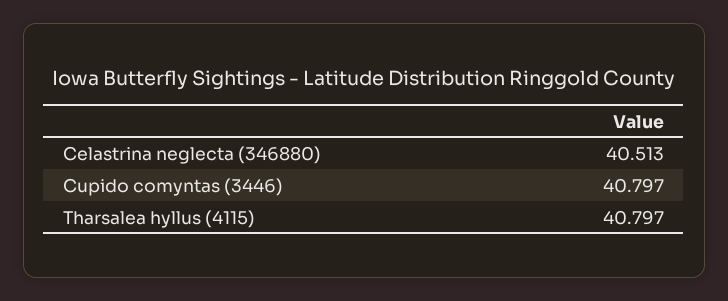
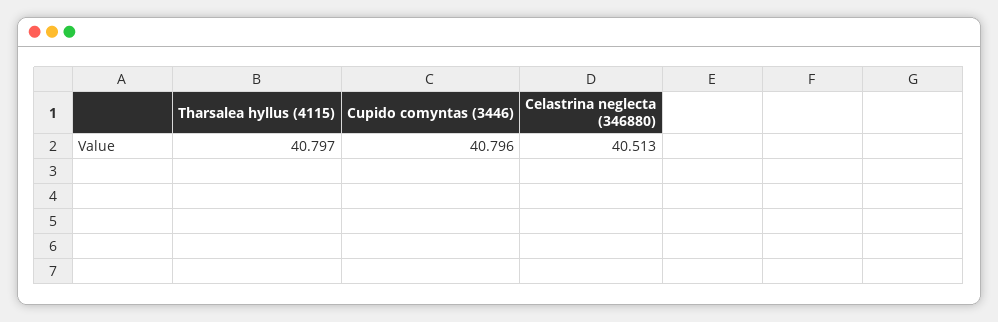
Cupido comyntas (3446): 40.797 -> 40.796

